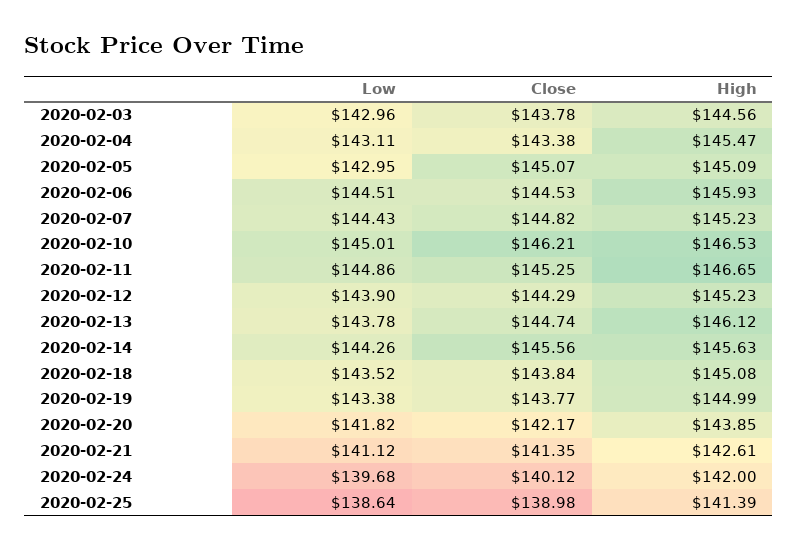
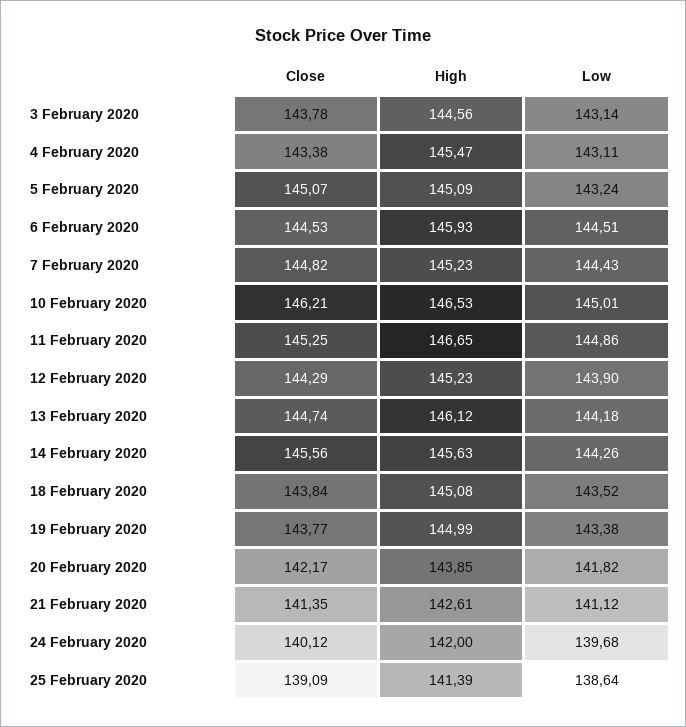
Low, 2020-02-03: 142.96 -> 143.14
Low, 2020-02-05: 142.95 -> 143.24
Low, 2020-02-13: 143.78 -> 144.18
Close, 2020-02-25: 138.98 -> 139.09

